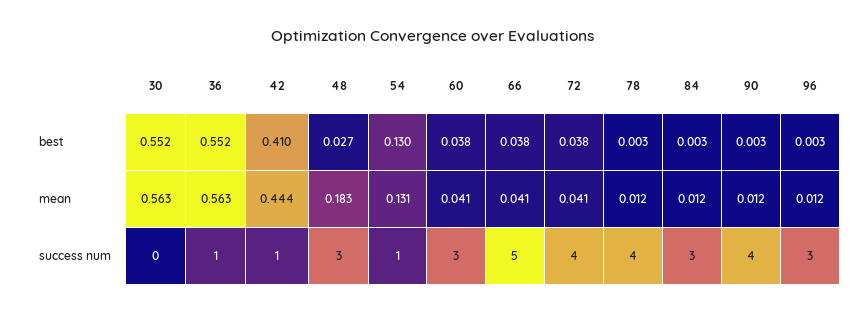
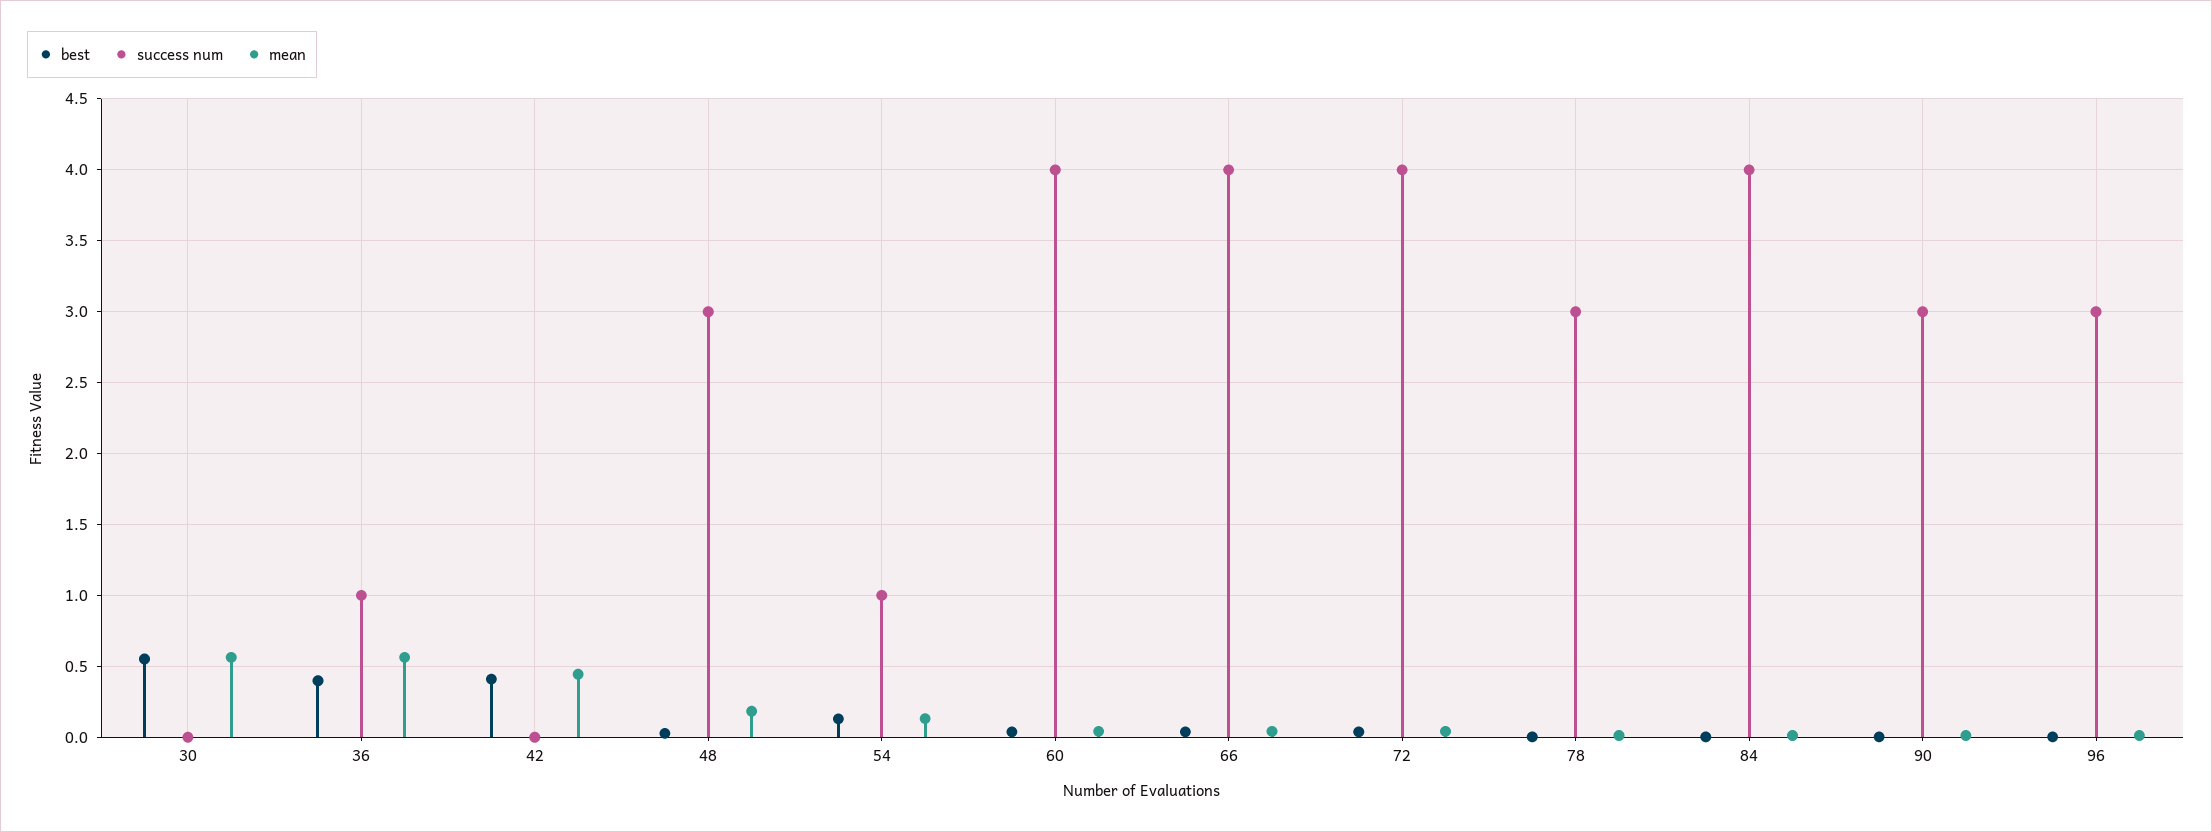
best, 36: 0.552 -> 0.4
success num, 42: 1 -> 0
success num, 60: 3 -> 4
success num, 66: 5 -> 4
success num, 78: 4 -> 3
success num, 84: 3 -> 4
success num, 90: 4 -> 3

